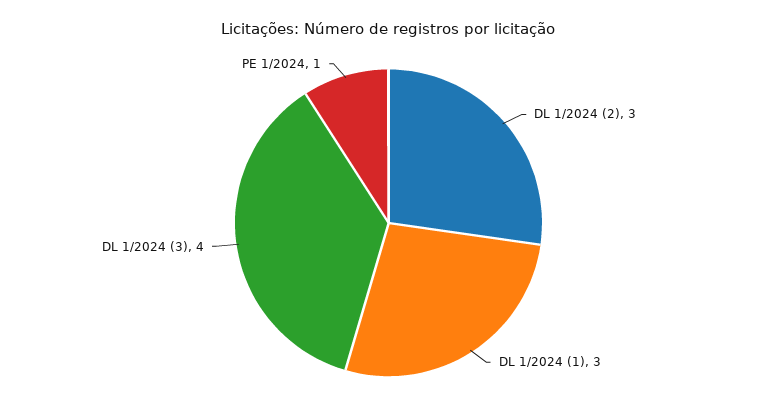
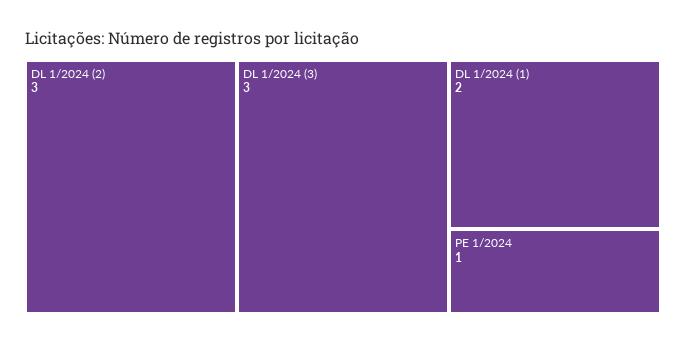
DL 1/2024 (1): 3 -> 2
DL 1/2024 (3): 4 -> 3

